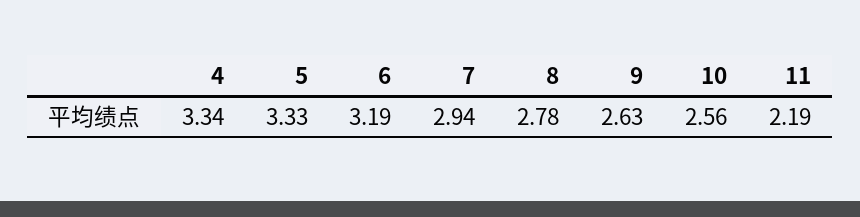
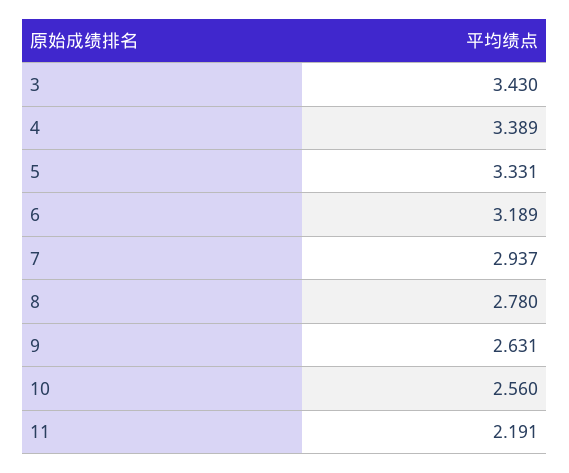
4: 3.34 -> 3.389
3: none -> 3.43

